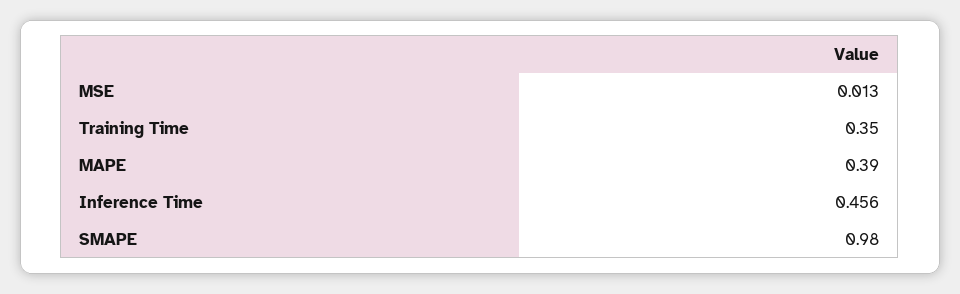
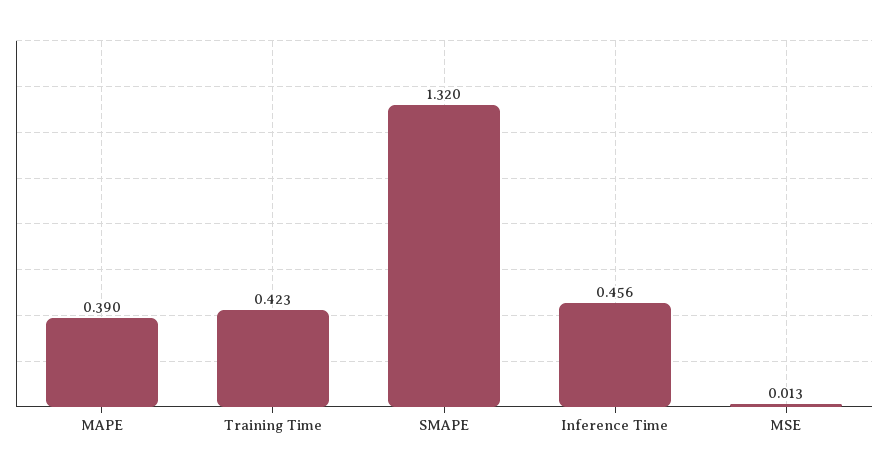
Training Time: 0.35 -> 0.423
SMAPE: 0.98 -> 1.32

